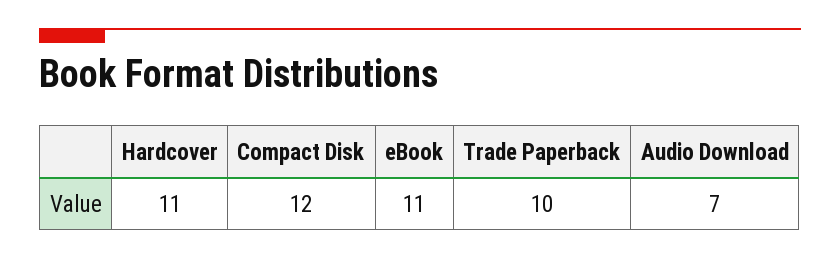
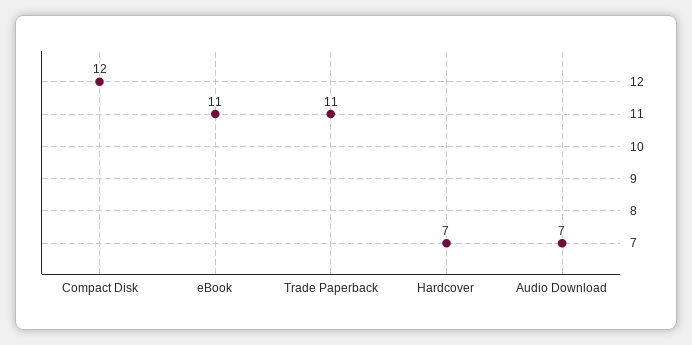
Hardcover: 11 -> 7
Trade Paperback: 10 -> 11

